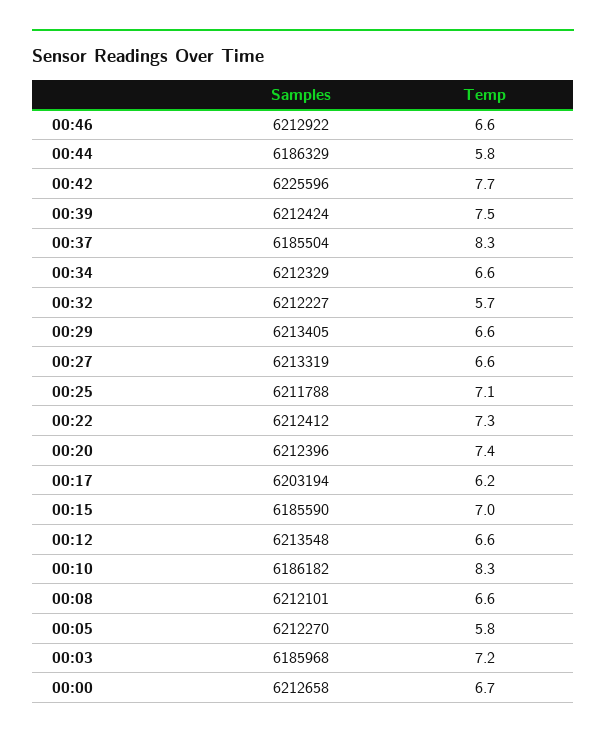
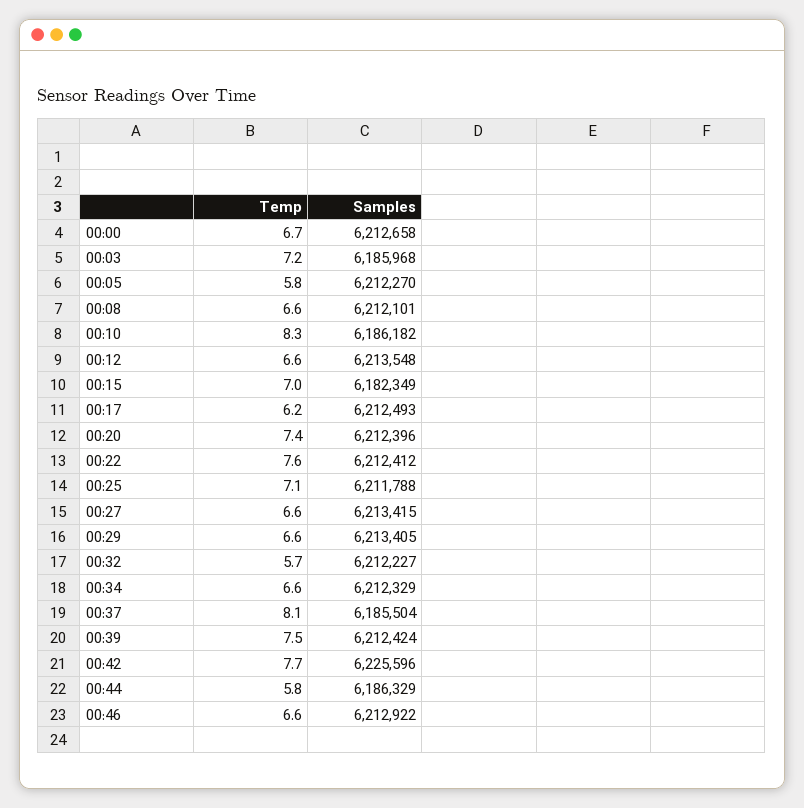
Temp, 00:37: 8.3 -> 8.1
Samples, 00:27: 6213319 -> 6213415
Temp, 00:22: 7.3 -> 7.6
Samples, 00:17: 6203194 -> 6212493
Samples, 00:15: 6185590 -> 6182349

